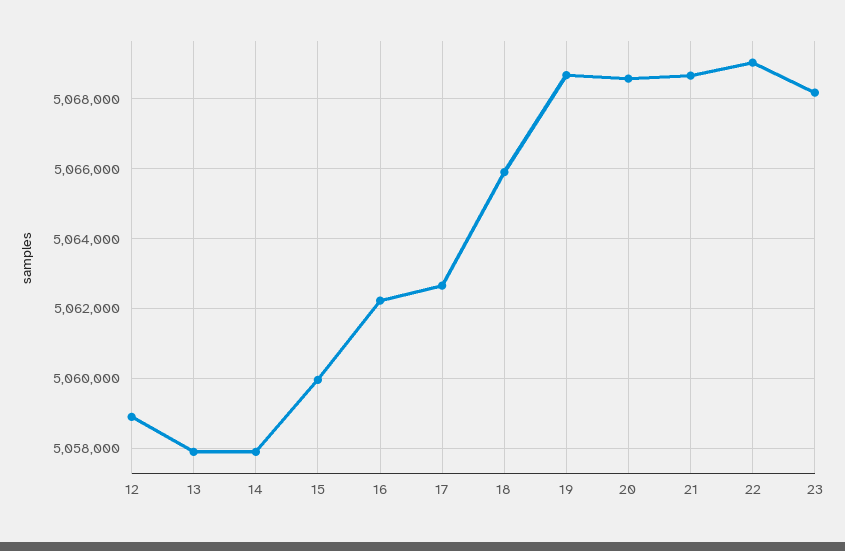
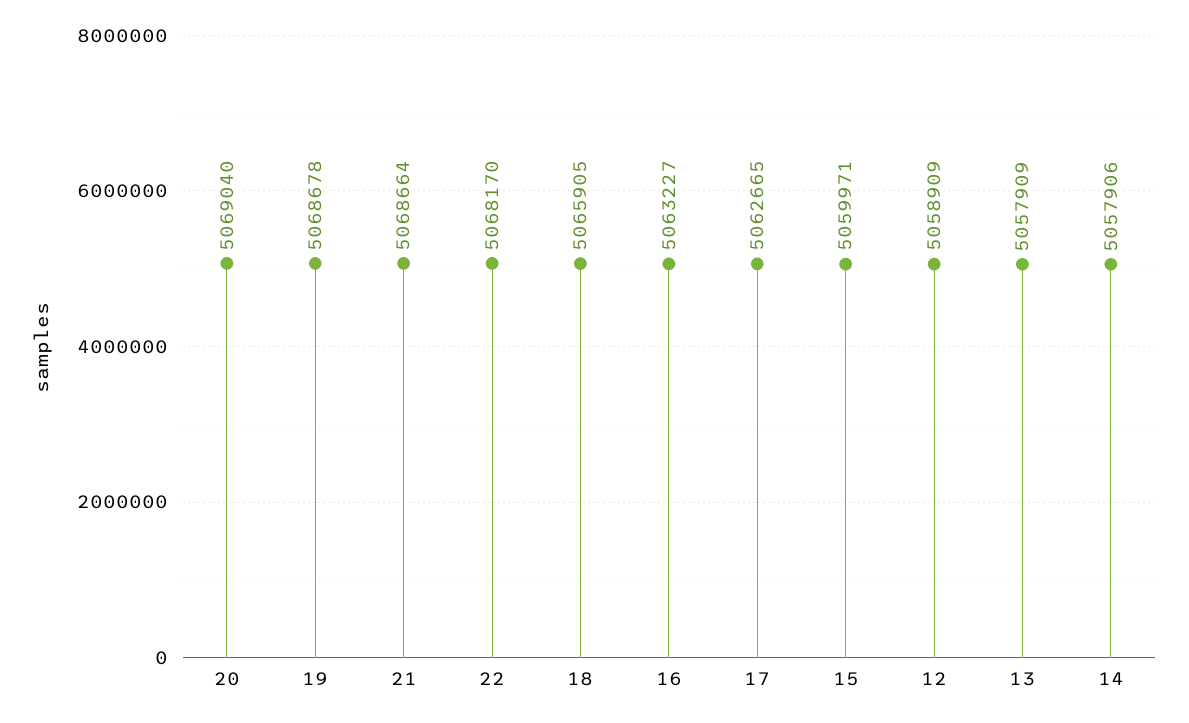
16: 5062200 -> 5063227
20: 5068600 -> 5069040
22: 5069000 -> 5068170
23: 5068200 -> none

